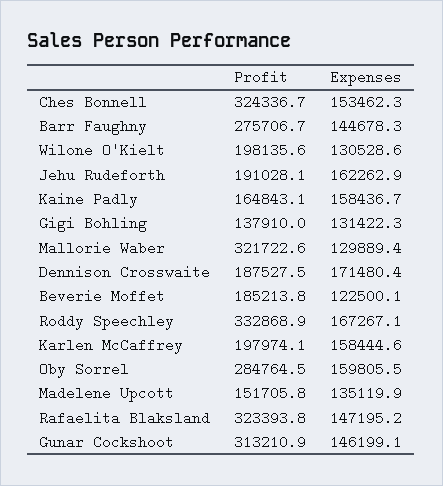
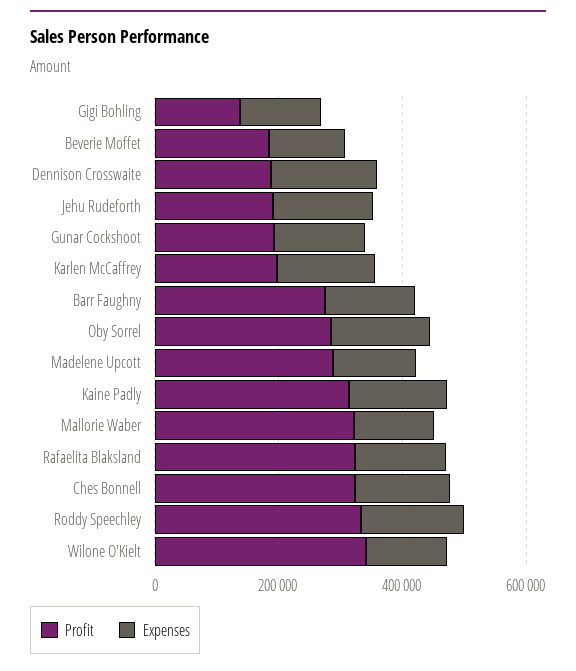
Profit, Wilone O'Kielt: 198135.6 -> 350000
Profit, Kaine Padly: 164843.1 -> 300000
Profit, Madelene Upcott: 151705.8 -> 300000
Profit, Gunar Cockshoot: 313210.9 -> 200000

